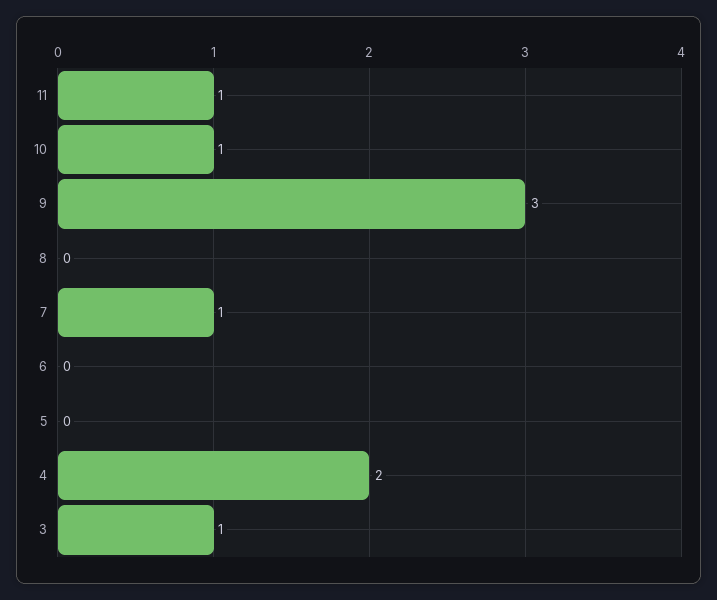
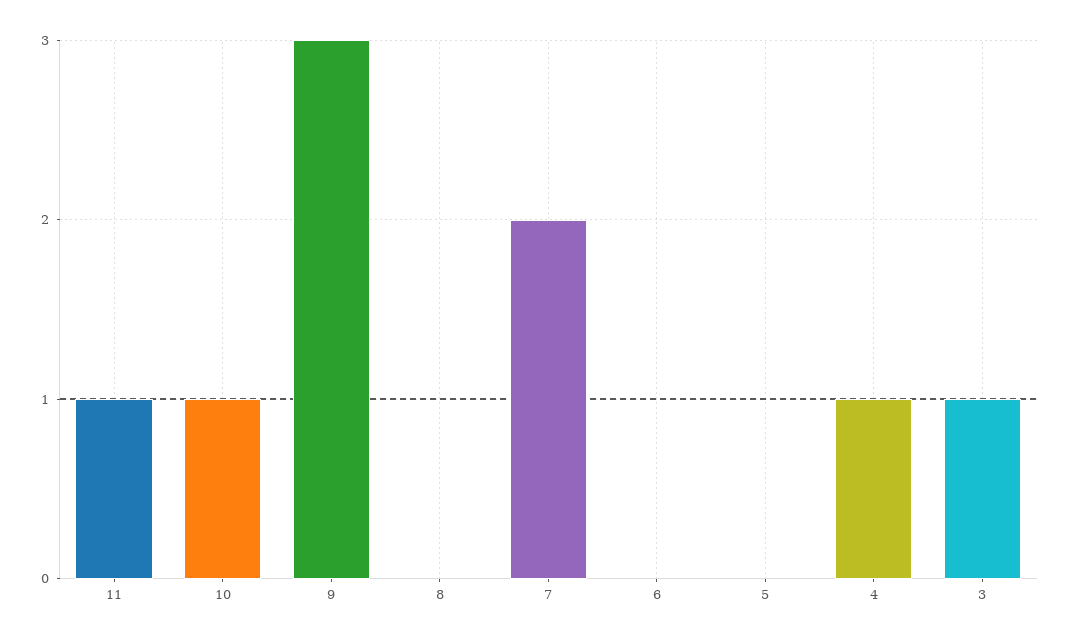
7: 1 -> 2
4: 2 -> 1

